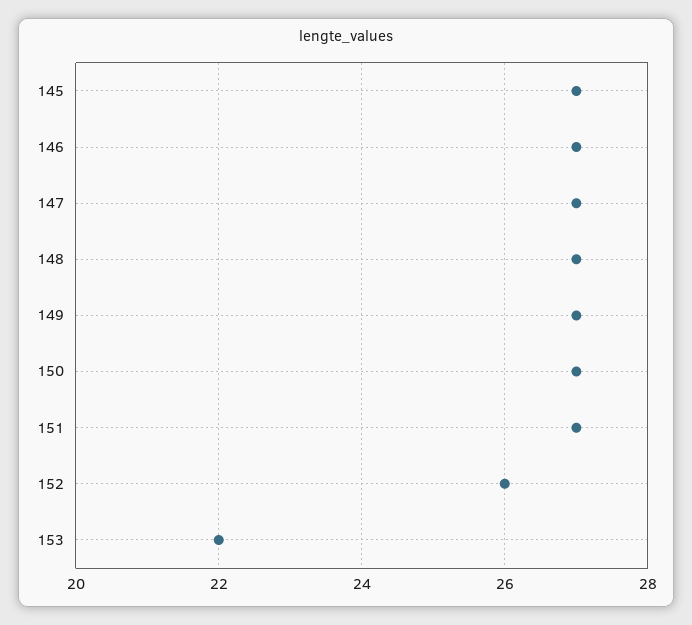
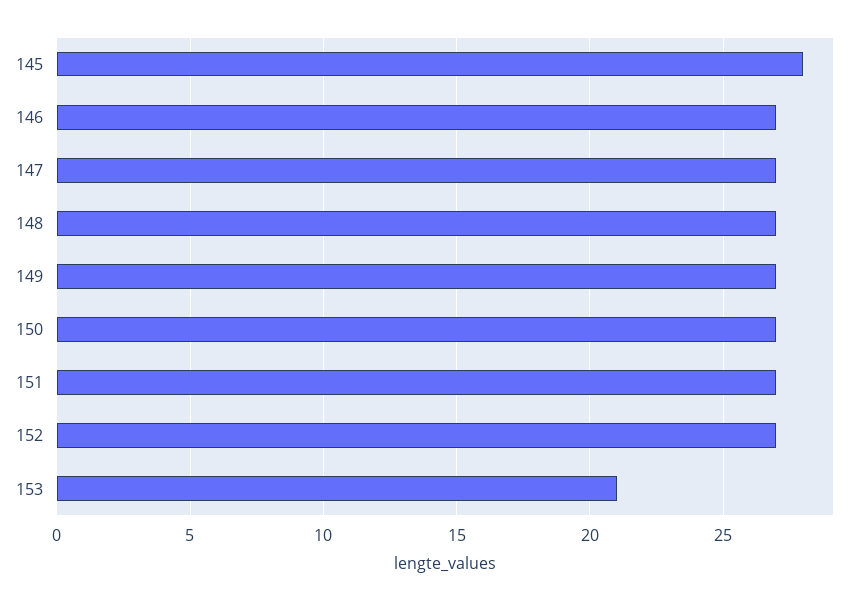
145: 27 -> 28
152: 26 -> 27
153: 22 -> 21

